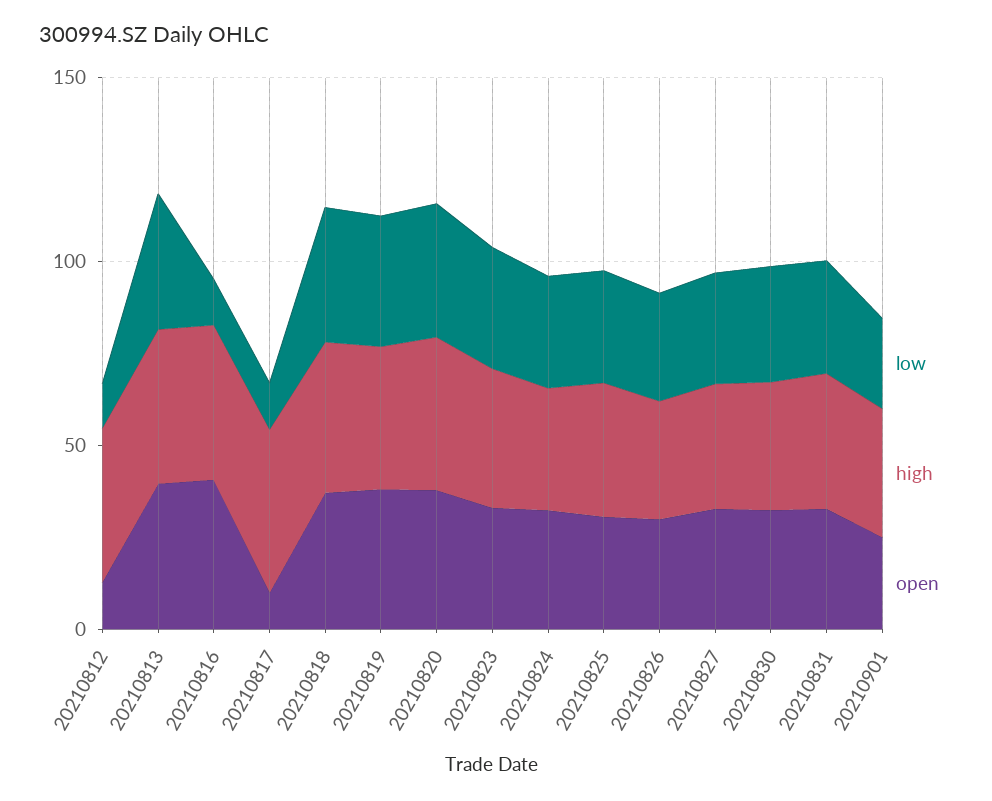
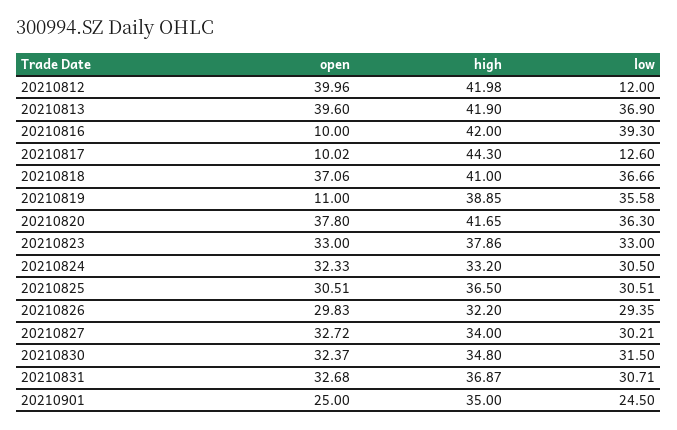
open, 20210812: 10 -> 39.96
low, 20210816: 10 -> 39.3
open, 20210816: 40 -> 10
open, 20210819: 40 -> 11

